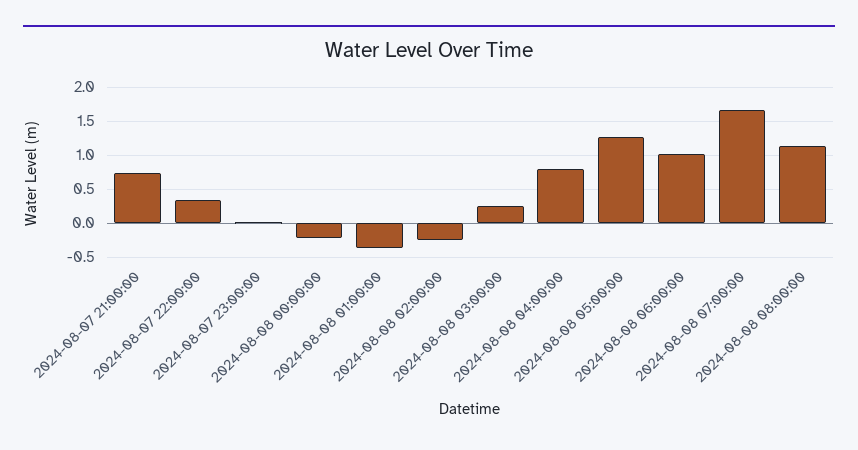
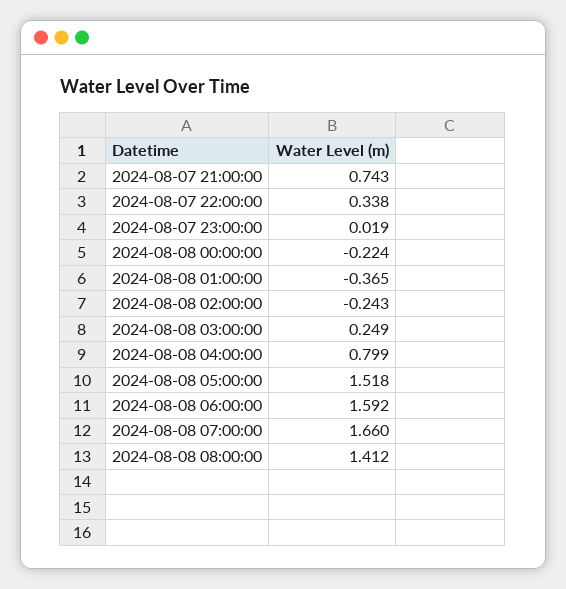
2024-08-08 05:00:00: 1.3 -> 1.518
2024-08-08 06:00:00: 1 -> 1.592
2024-08-08 08:00:00: 1.1 -> 1.412

